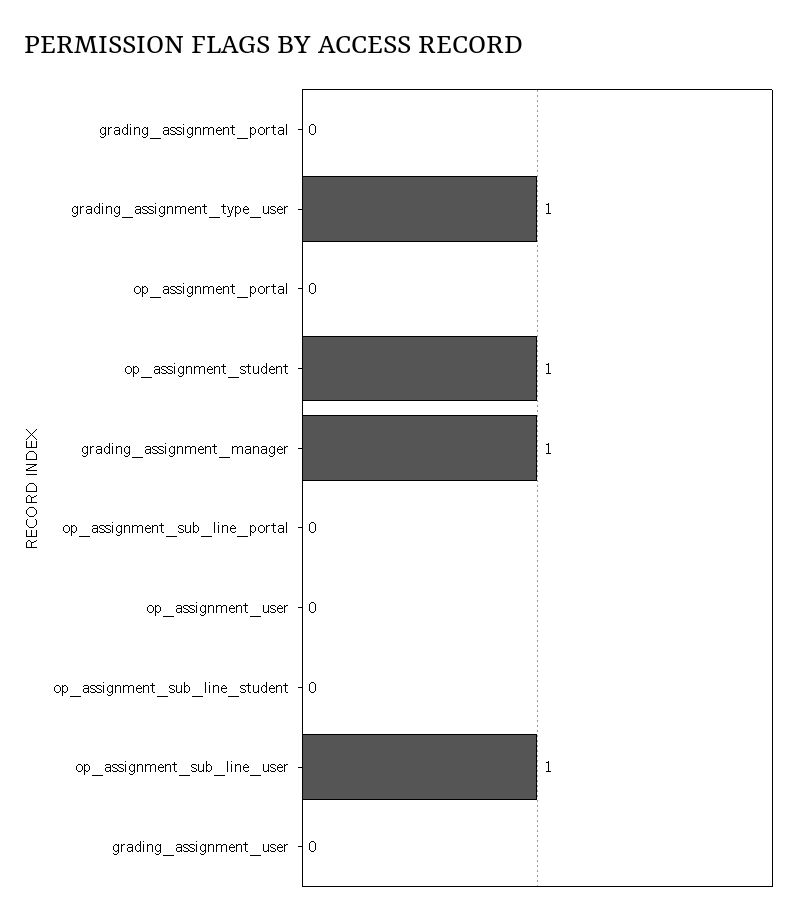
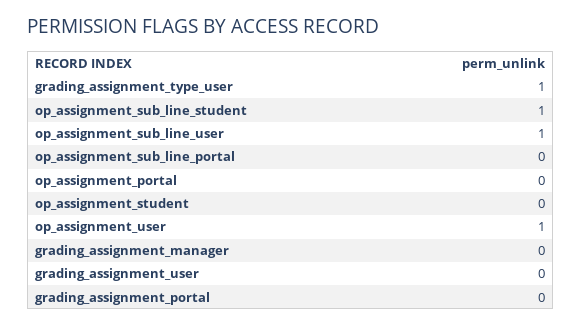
op_assignment_student: 1 -> 0
grading_assignment_manager: 1 -> 0
op_assignment_user: 0 -> 1
op_assignment_sub_line_student: 0 -> 1

